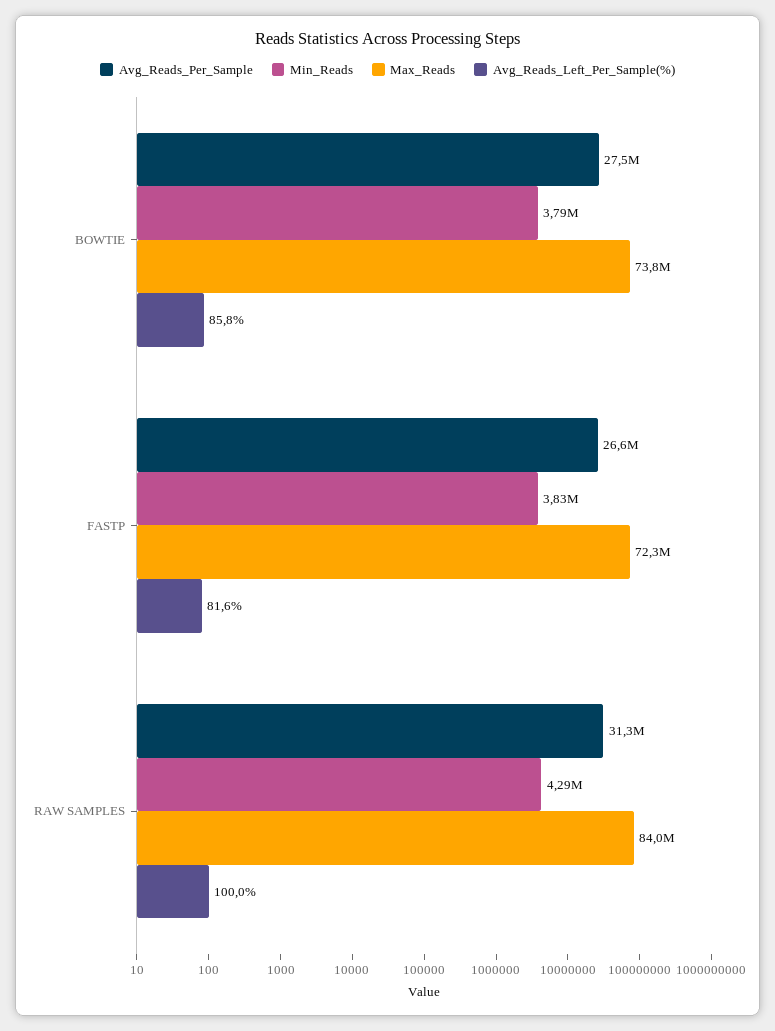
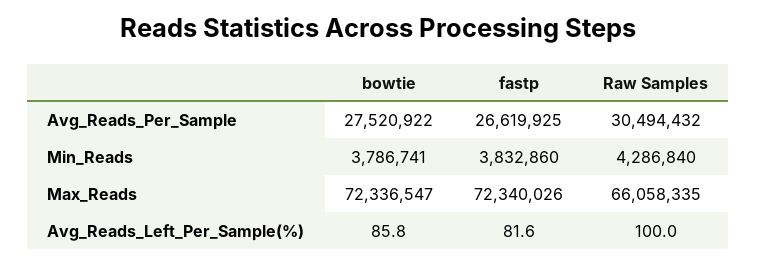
Max_Reads, BOWTIE: 73800000 -> 72336547
Avg_Reads_Per_Sample, RAW SAMPLES: 31300000 -> 30494432
Max_Reads, RAW SAMPLES: 84000000 -> 66058335

